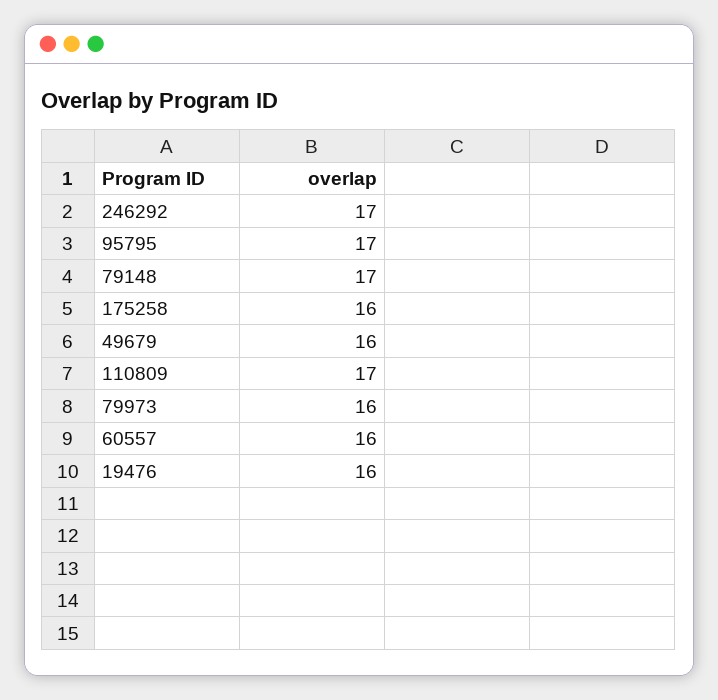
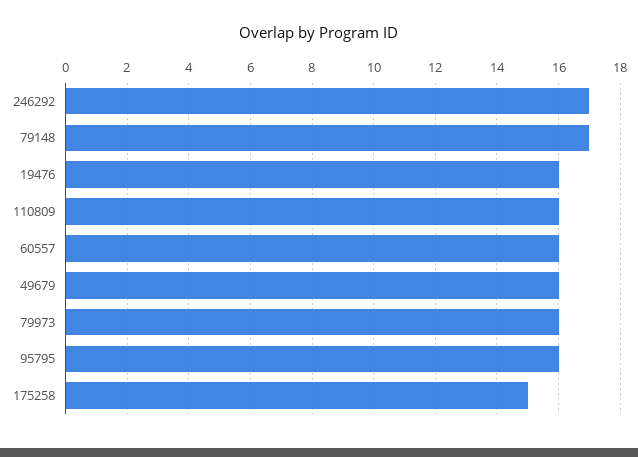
95795: 17 -> 16
175258: 16 -> 15
110809: 17 -> 16

